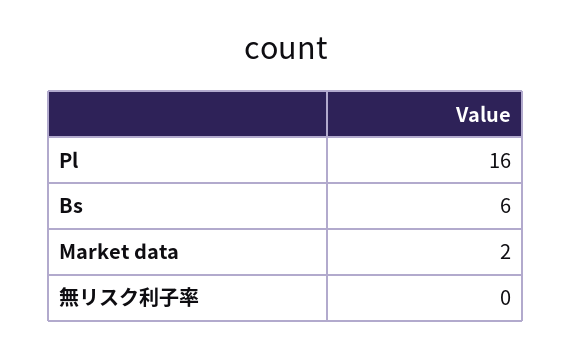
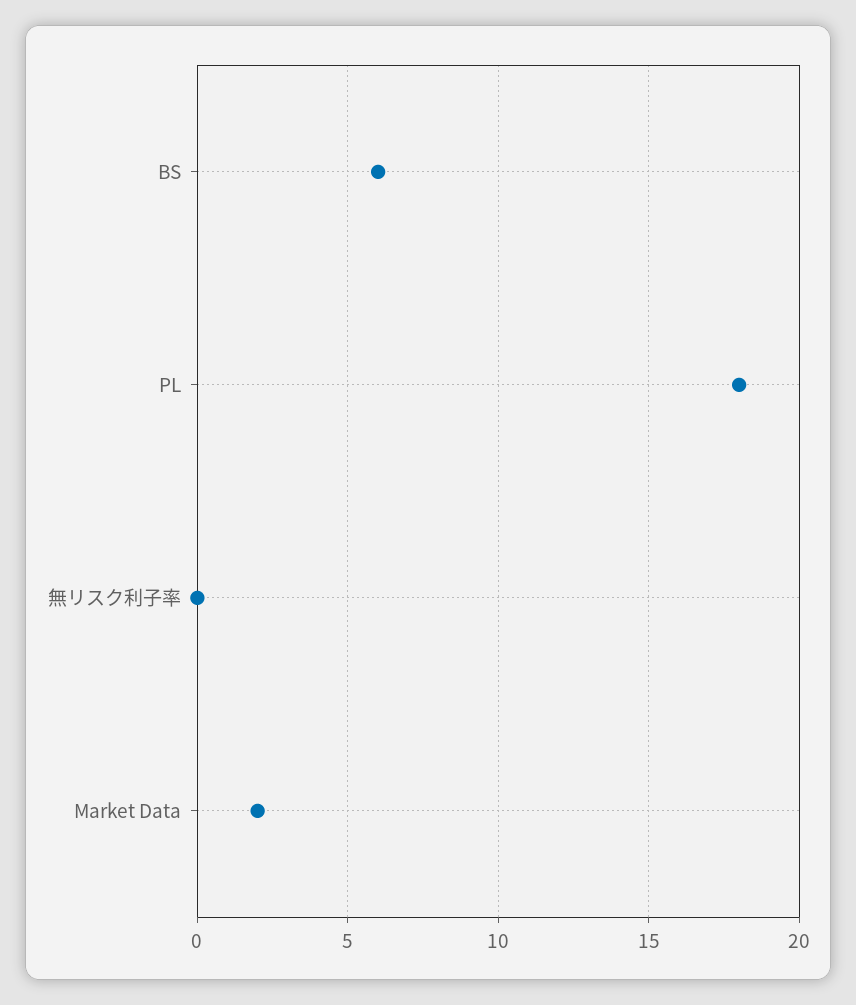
Pl: 16 -> 18

